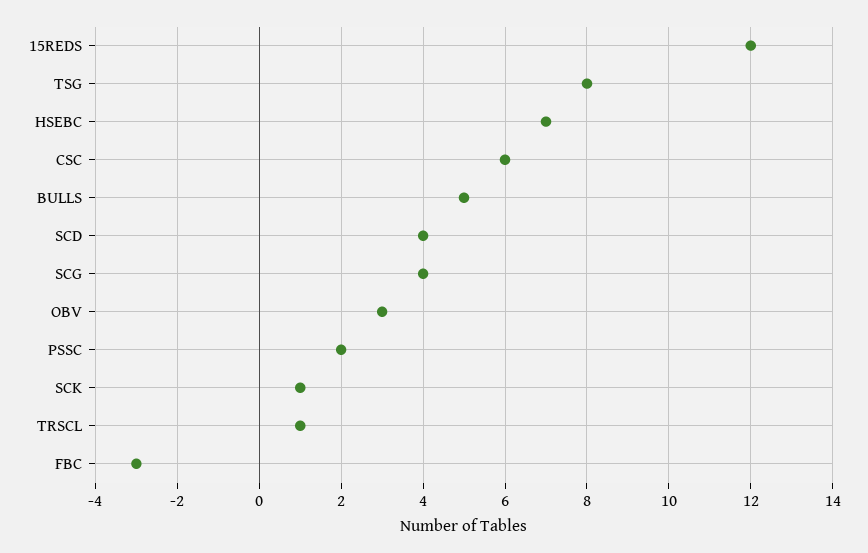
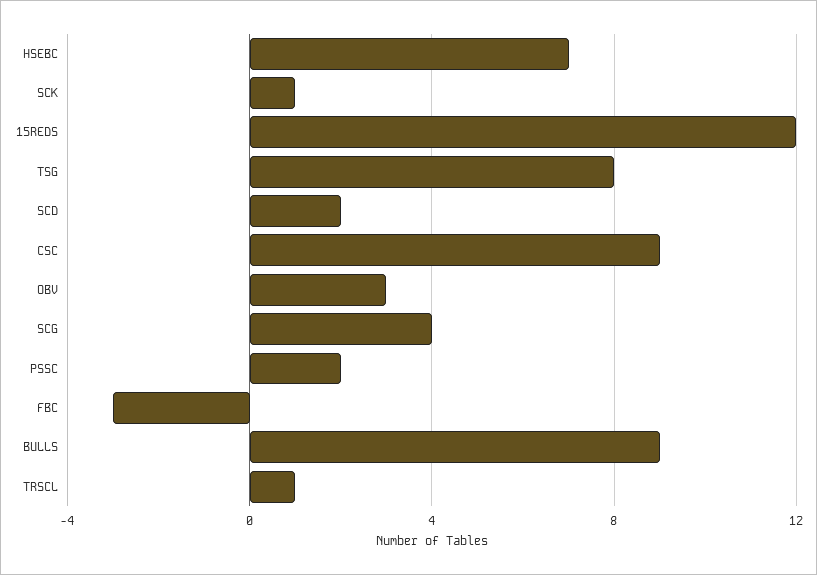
CSC: 6 -> 9
BULLS: 5 -> 9
SCD: 4 -> 2

